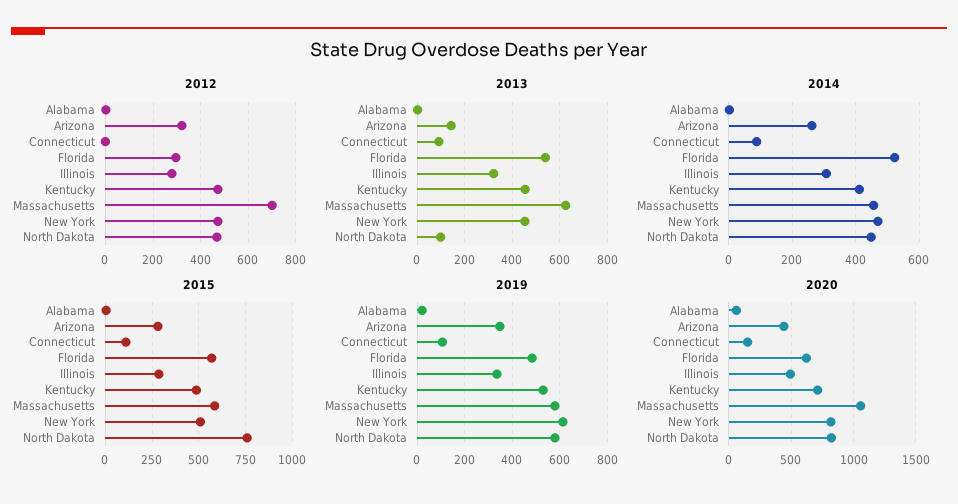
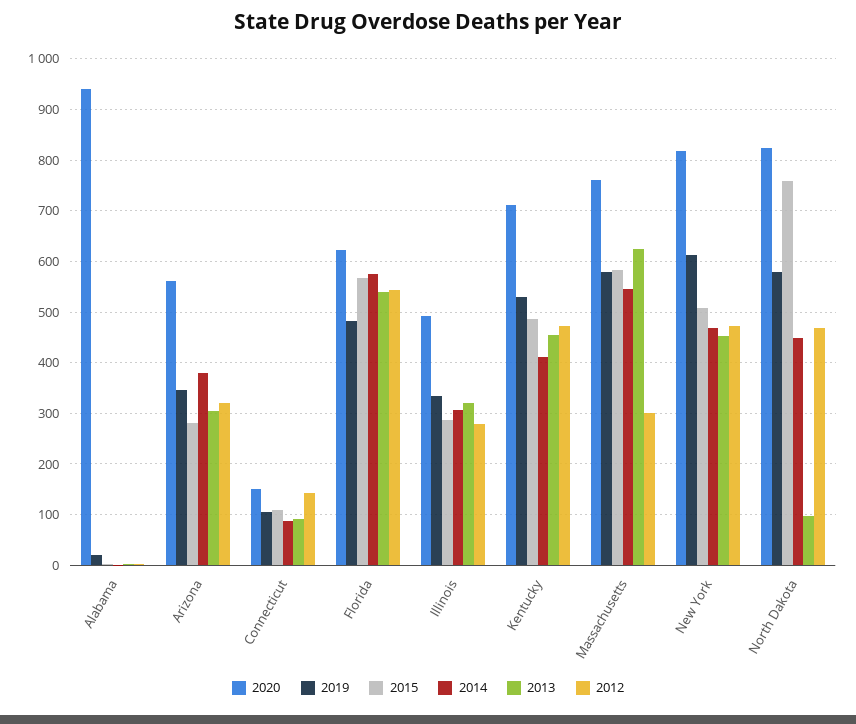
2012, Connecticut: 0 -> 140
2012, Florida: 300 -> 540
2012, Massachusetts: 700 -> 300
2013, Arizona: 150 -> 300
2014, Arizona: 260 -> 380
2014, Florida: 520 -> 580
2014, Massachusetts: 460 -> 540
2020, Alabama: 50 -> 940
2020, Arizona: 450 -> 560
2020, Massachusetts: 1050 -> 760

